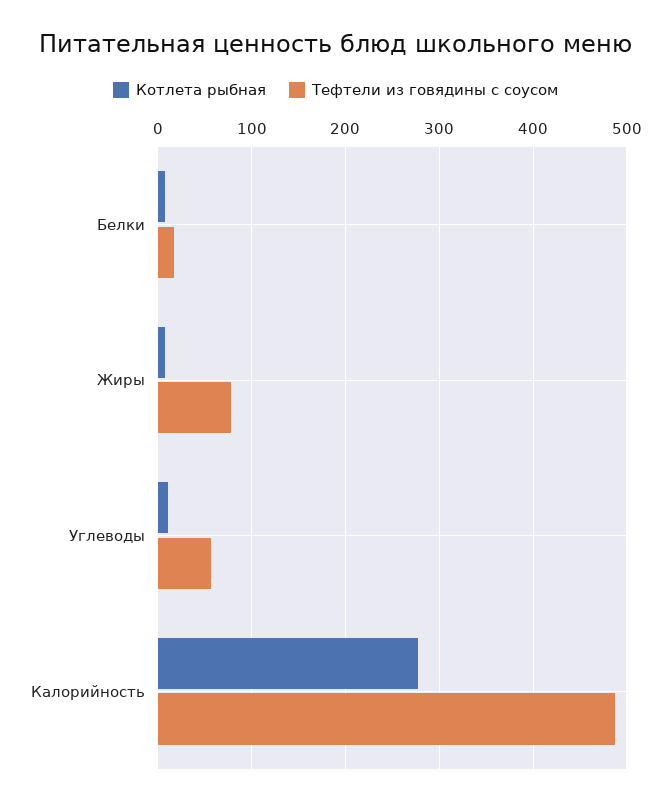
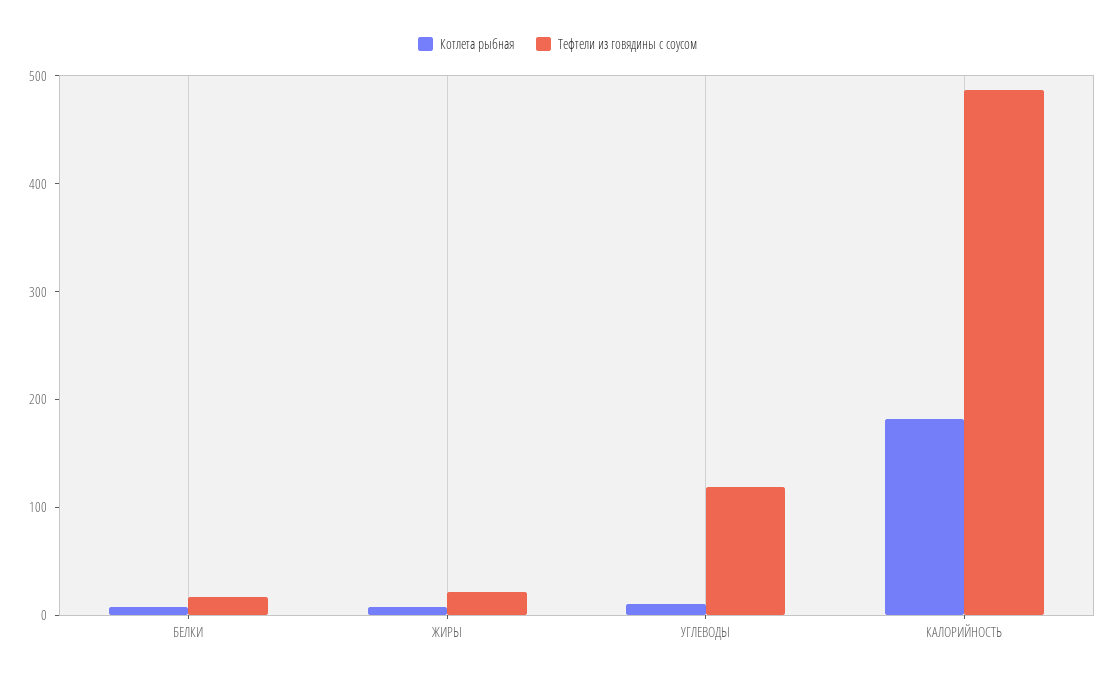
Тефтели из говядины с соусом, Жиры: 80 -> 20
Тефтели из говядины с соусом, Углеводы: 60 -> 120
Котлета рыбная, Калорийность: 280 -> 180

